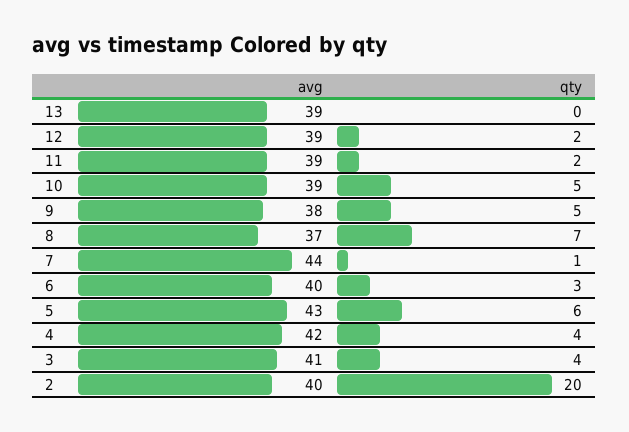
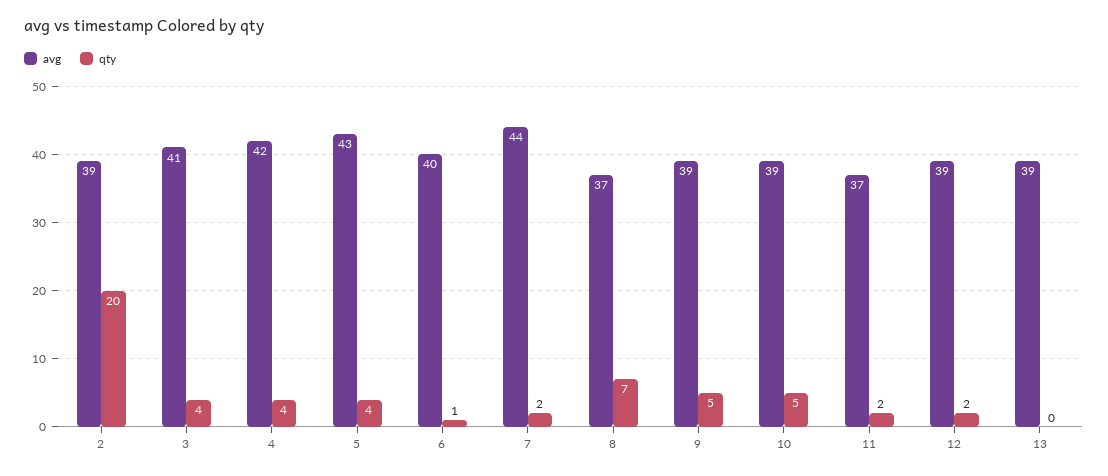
avg, 11: 39 -> 37
avg, 9: 38 -> 39
qty, 7: 1 -> 2
qty, 6: 3 -> 1
qty, 5: 6 -> 4
avg, 2: 40 -> 39

